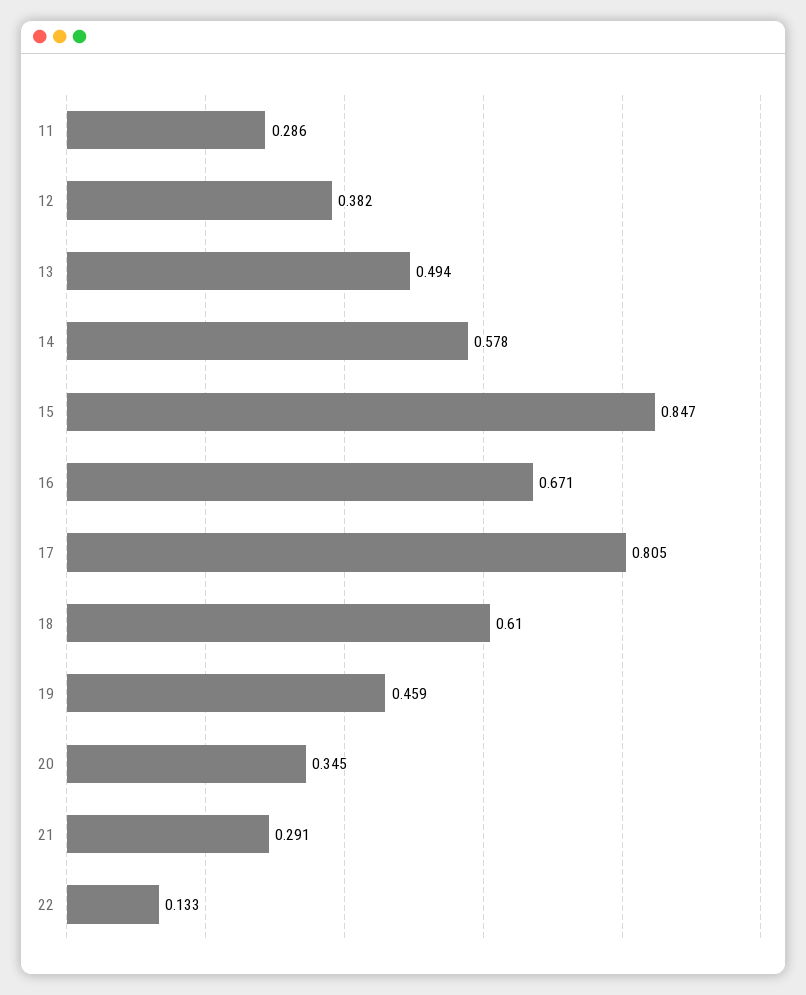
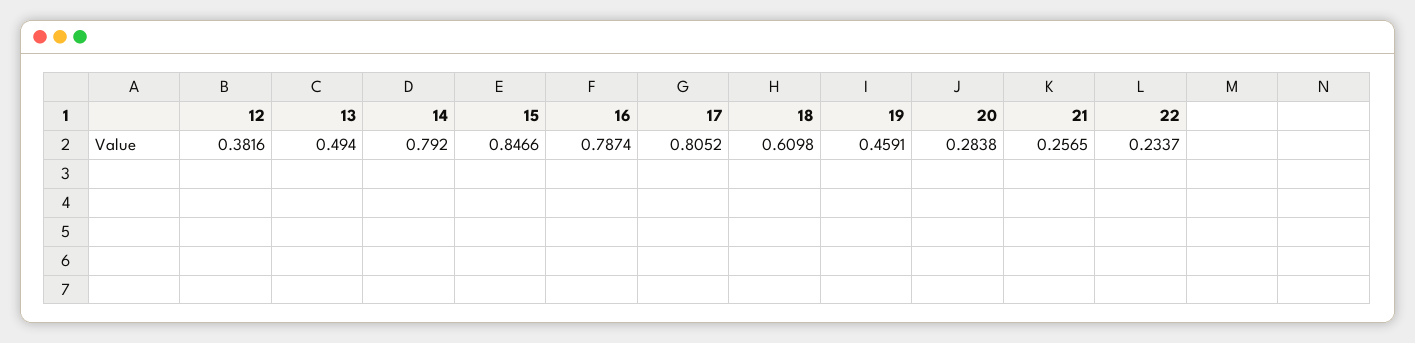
11: 0.286 -> none
14: 0.578 -> 0.792
16: 0.671 -> 0.7874
20: 0.345 -> 0.2838
21: 0.291 -> 0.2565
22: 0.133 -> 0.2337

